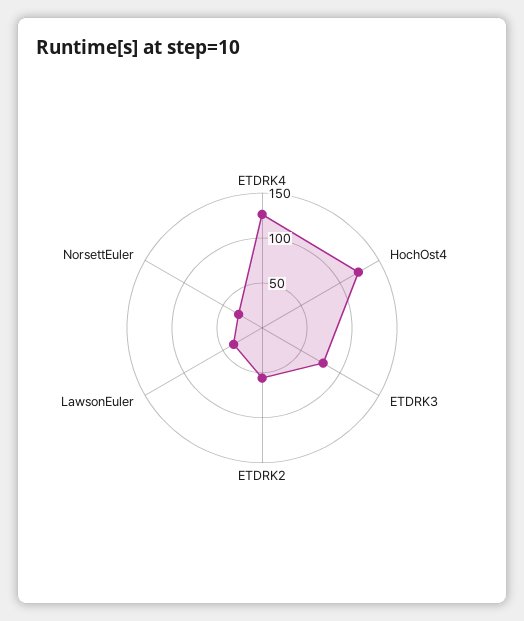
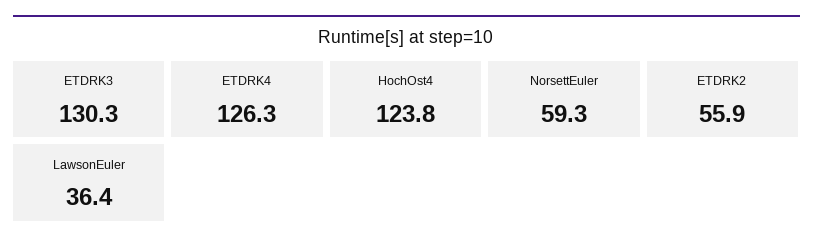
ETDRK3: 80 -> 130.3
NorsettEuler: 30 -> 59.3

